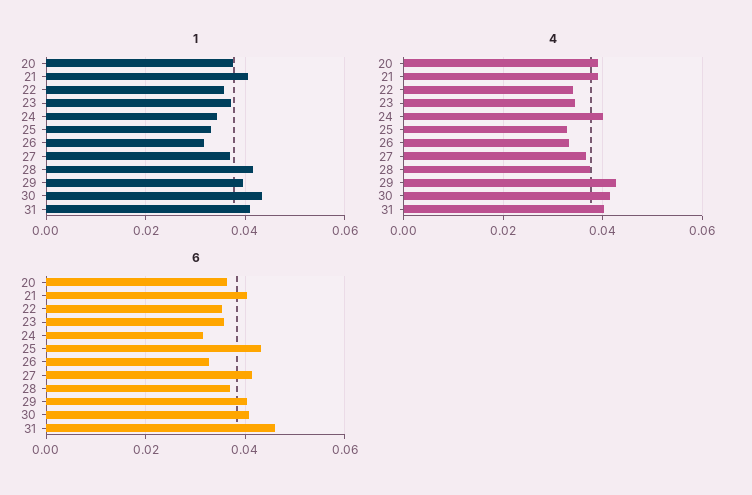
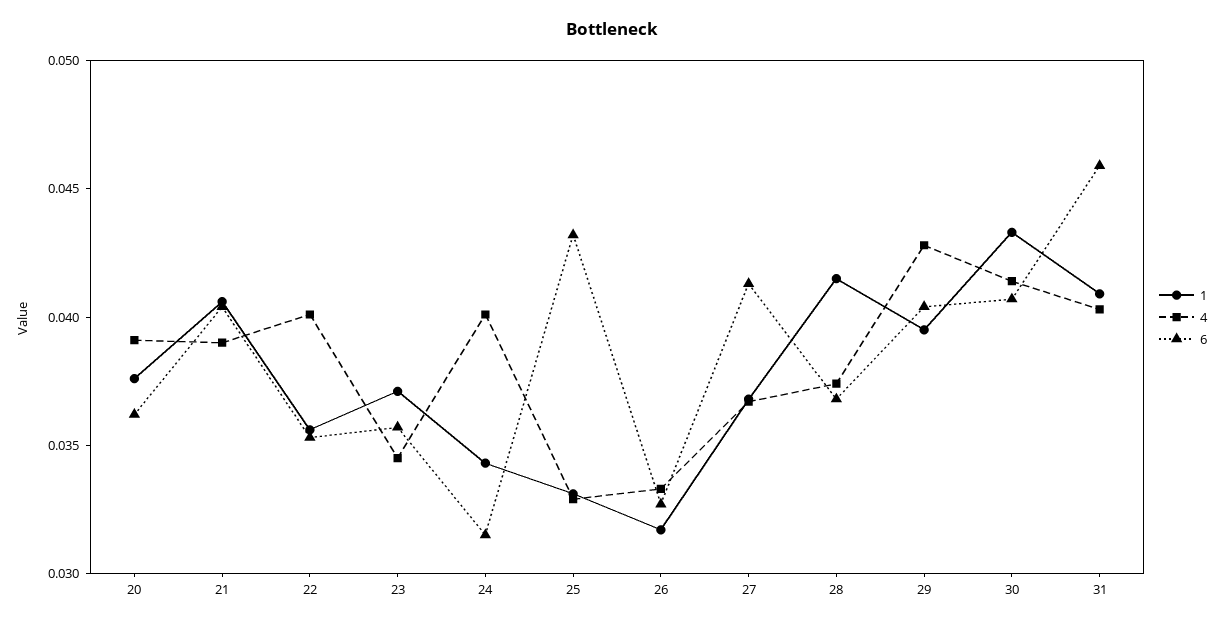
4, 22: 0.034 -> 0.04

